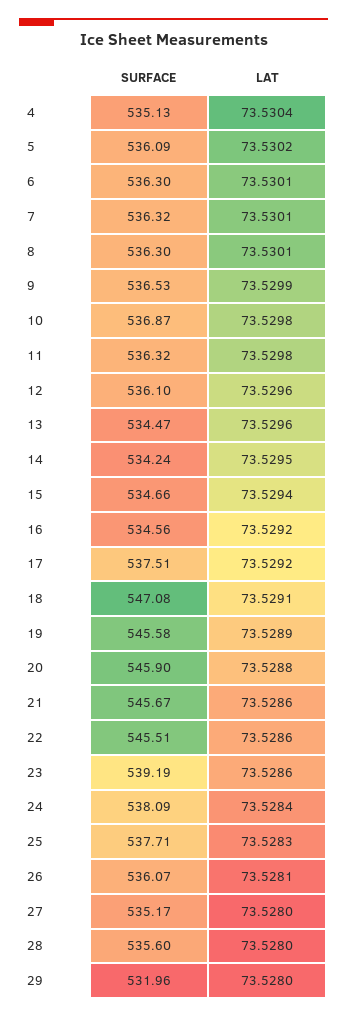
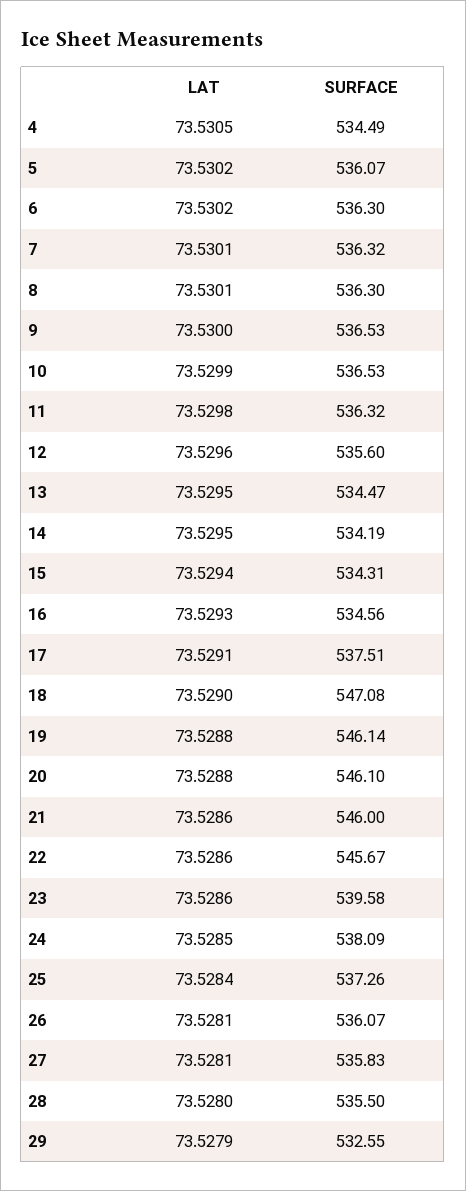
SURFACE, 4: 535.13 -> 534.49
LAT, 4: 73.5304 -> 73.5305
SURFACE, 5: 536.09 -> 536.07
LAT, 6: 73.5301 -> 73.5302
LAT, 9: 73.5299 -> 73.53
SURFACE, 10: 536.87 -> 536.53
LAT, 10: 73.5298 -> 73.5299
SURFACE, 12: 536.1 -> 535.6
LAT, 13: 73.5296 -> 73.5295
SURFACE, 14: 534.24 -> 534.19
SURFACE, 15: 534.66 -> 534.31
LAT, 16: 73.5292 -> 73.5293
LAT, 17: 73.5292 -> 73.5291
LAT, 18: 73.5291 -> 73.529
SURFACE, 19: 545.58 -> 546.14
LAT, 19: 73.5289 -> 73.5288
SURFACE, 20: 545.9 -> 546.1
SURFACE, 21: 545.67 -> 546
SURFACE, 22: 545.51 -> 545.67
SURFACE, 23: 539.19 -> 539.58
LAT, 24: 73.5284 -> 73.5285
SURFACE, 25: 537.71 -> 537.26
LAT, 25: 73.5283 -> 73.5284
SURFACE, 27: 535.17 -> 535.83
LAT, 27: 73.528 -> 73.5281
SURFACE, 28: 535.6 -> 535.5
SURFACE, 29: 531.96 -> 532.55
LAT, 29: 73.528 -> 73.5279

